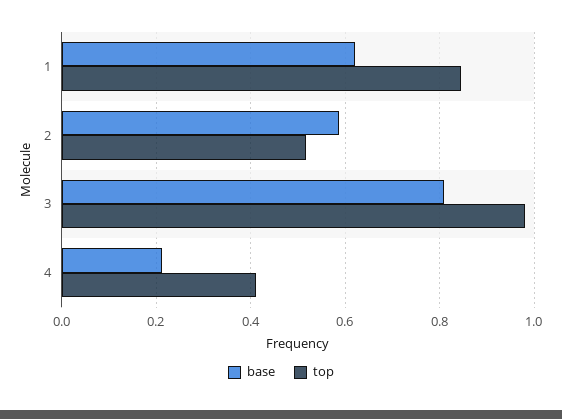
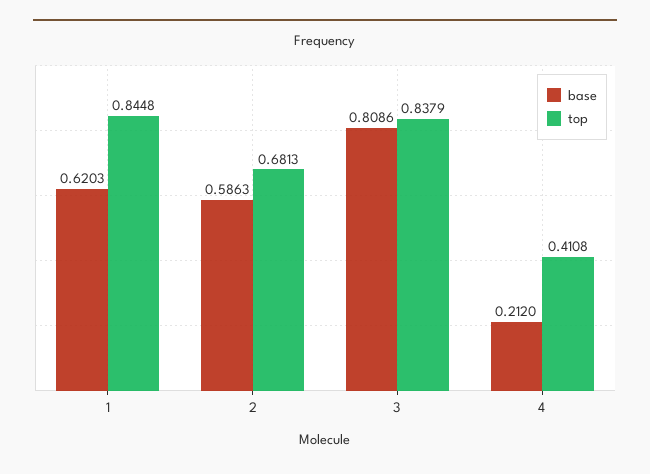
top, 2: 0.52 -> 0.6813
top, 3: 0.98 -> 0.8379

